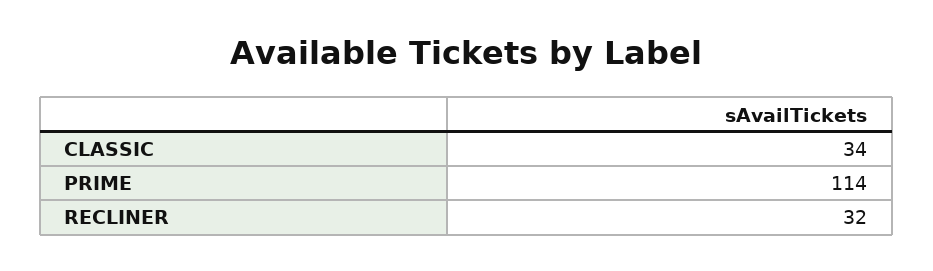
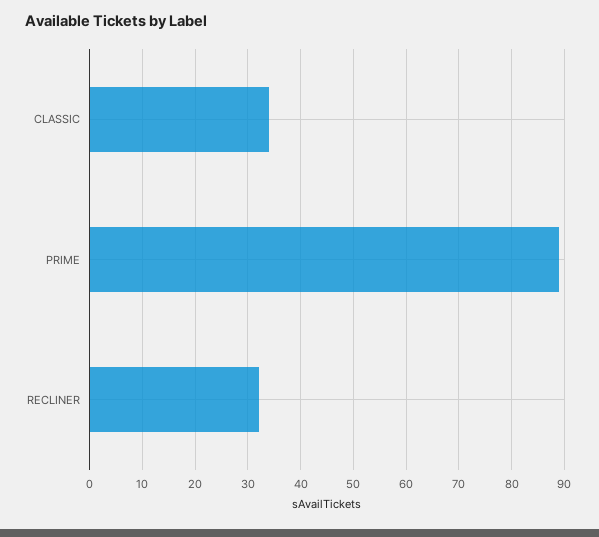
PRIME: 114 -> 90

